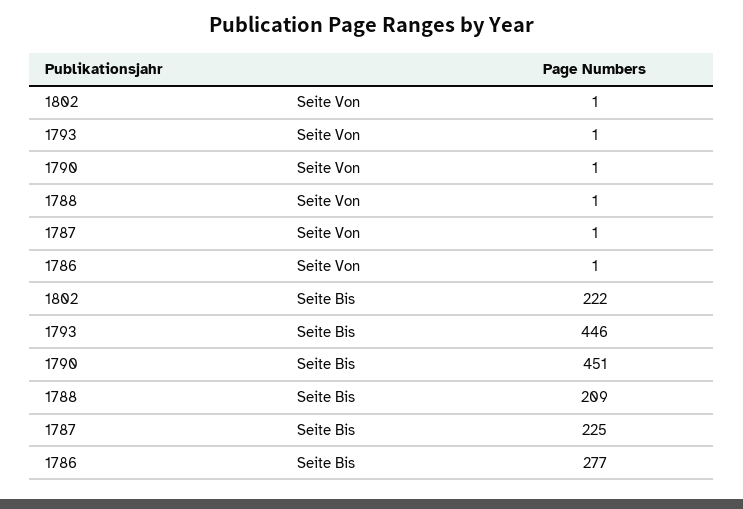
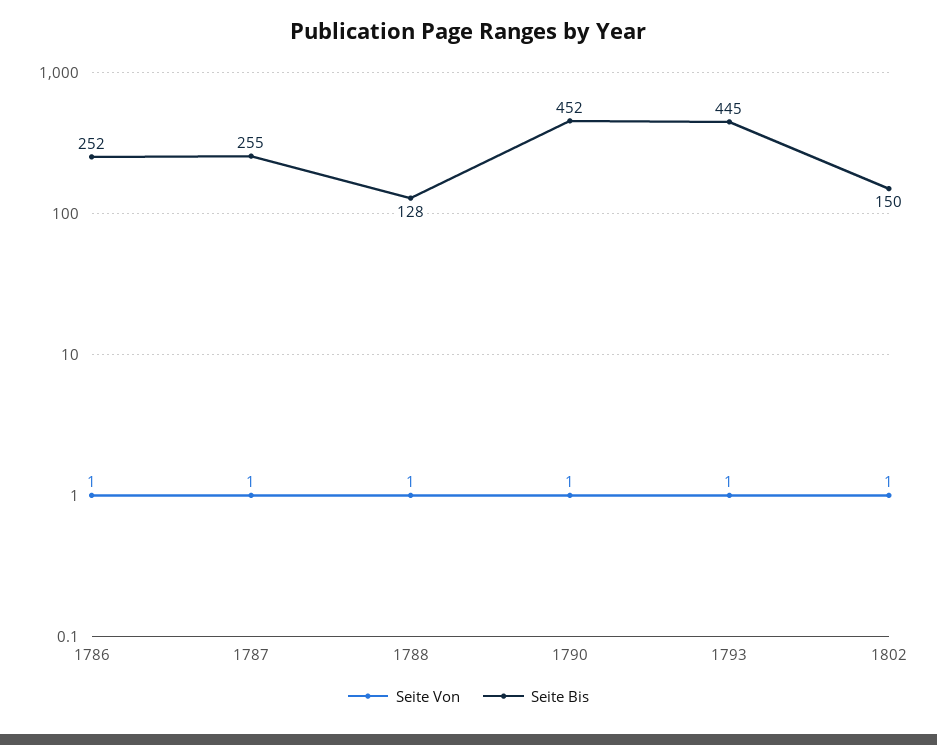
Seite Bis, 1802: 222 -> 150
Seite Bis, 1793: 446 -> 445
Seite Bis, 1790: 451 -> 452
Seite Bis, 1788: 209 -> 128
Seite Bis, 1787: 225 -> 255
Seite Bis, 1786: 277 -> 252

